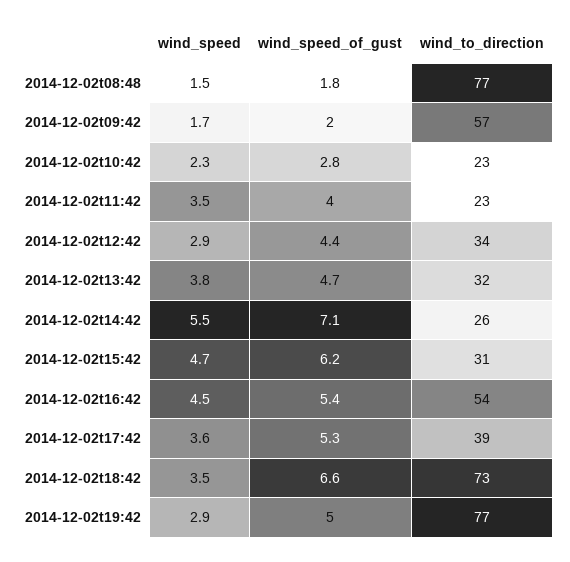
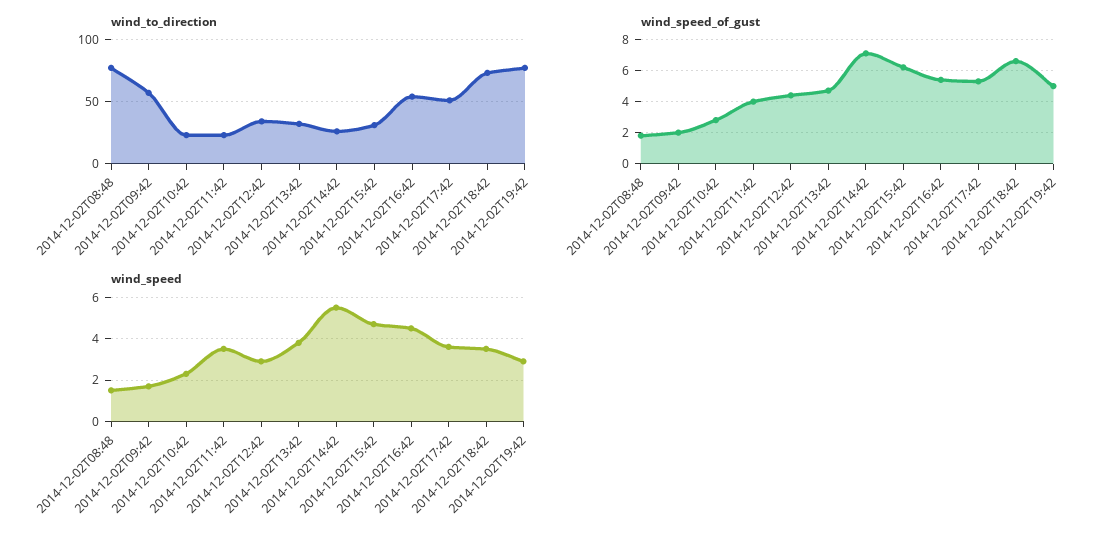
wind_to_direction, 2014-12-02t17:42: 39 -> 50

